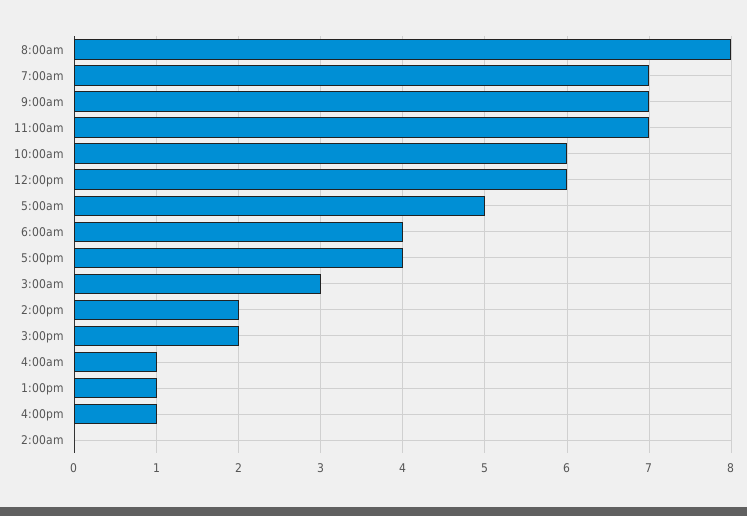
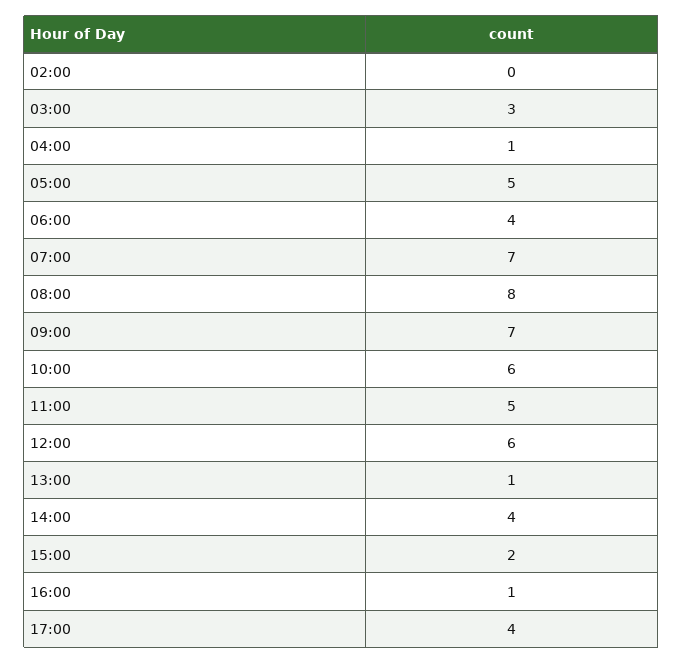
11:00am: 7 -> 5
2:00pm: 2 -> 4

